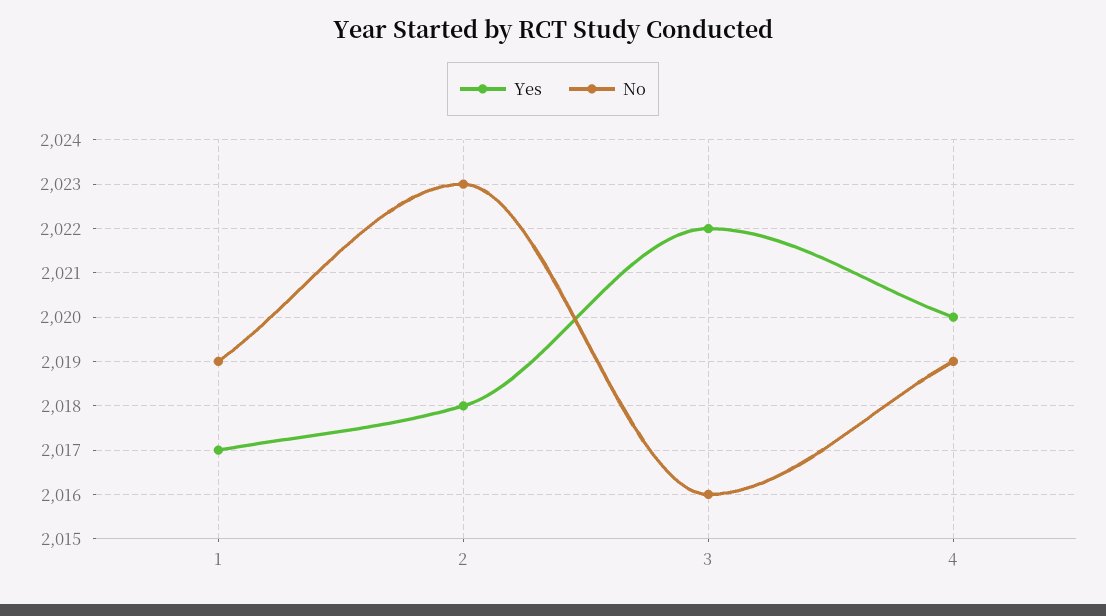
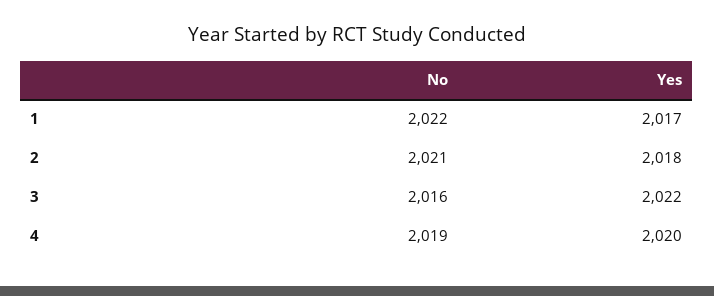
No, 1: 2019 -> 2022
No, 2: 2023 -> 2021

